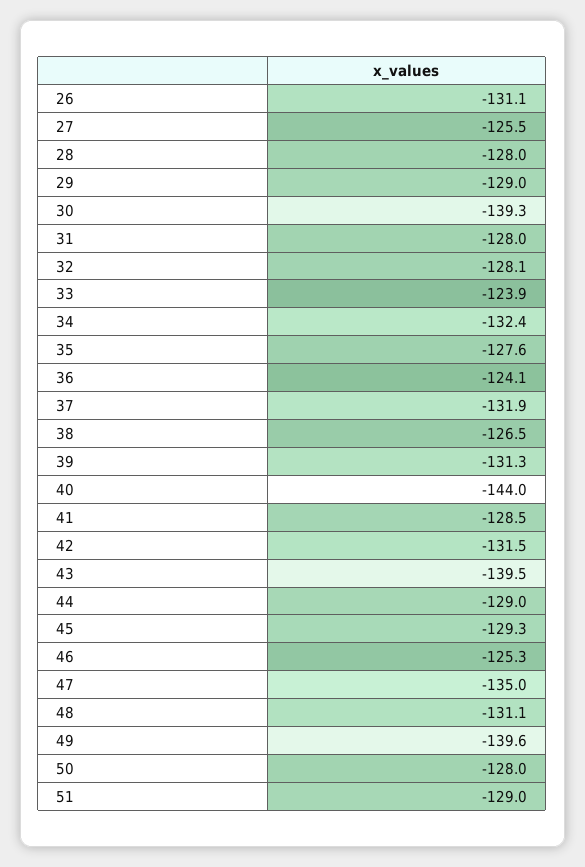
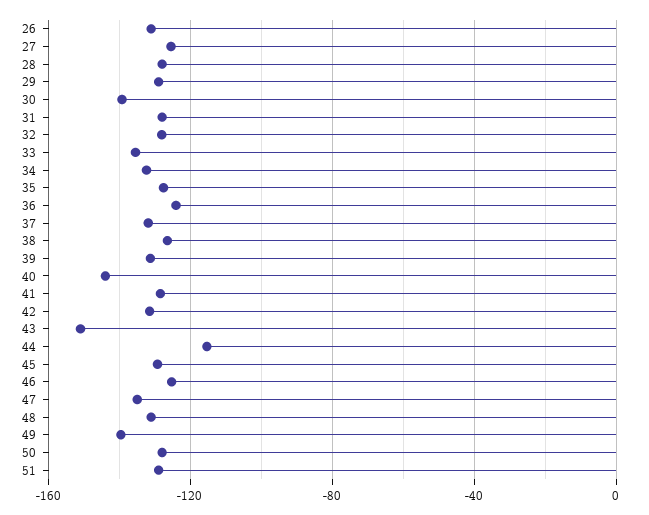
33: -123.9 -> -135
43: -139.5 -> -150
44: -129 -> -115

